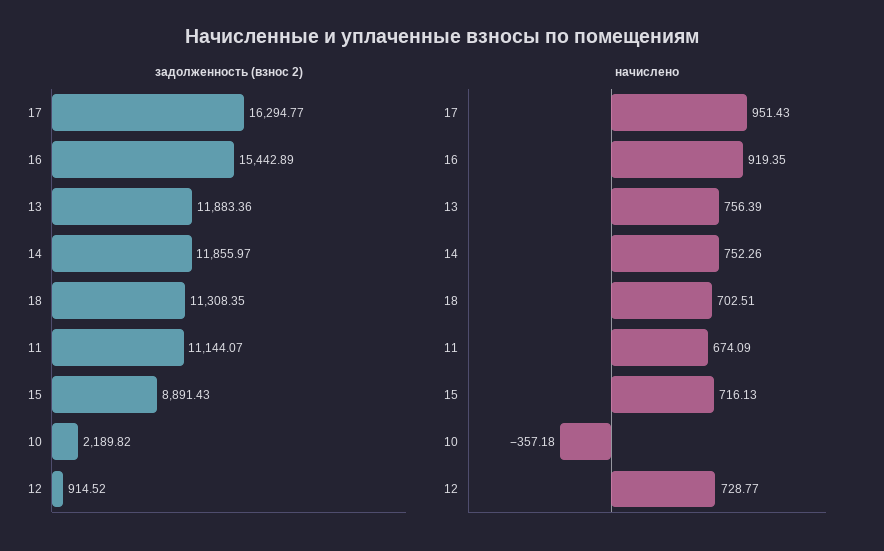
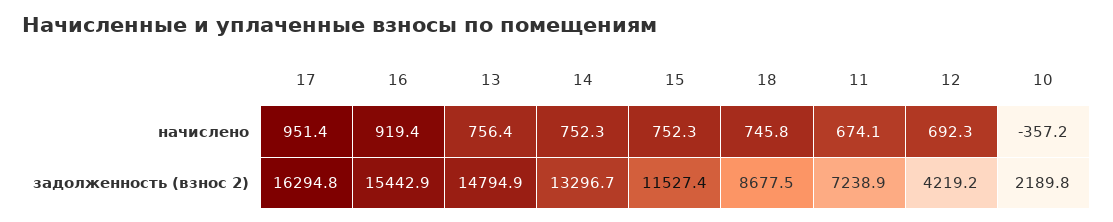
задолженность (взнос 2), 13: 11883.36 -> 14794.9
задолженность (взнос 2), 14: 11855.97 -> 13296.7
задолженность (взнос 2), 18: 11308.35 -> 8677.5
задолженность (взнос 2), 11: 11144.07 -> 7238.9
задолженность (взнос 2), 15: 8891.43 -> 11527.4
задолженность (взнос 2), 12: 914.52 -> 4219.2
начислено, 18: 702.51 -> 745.8
начислено, 15: 716.13 -> 752.3
начислено, 12: 728.77 -> 692.3

